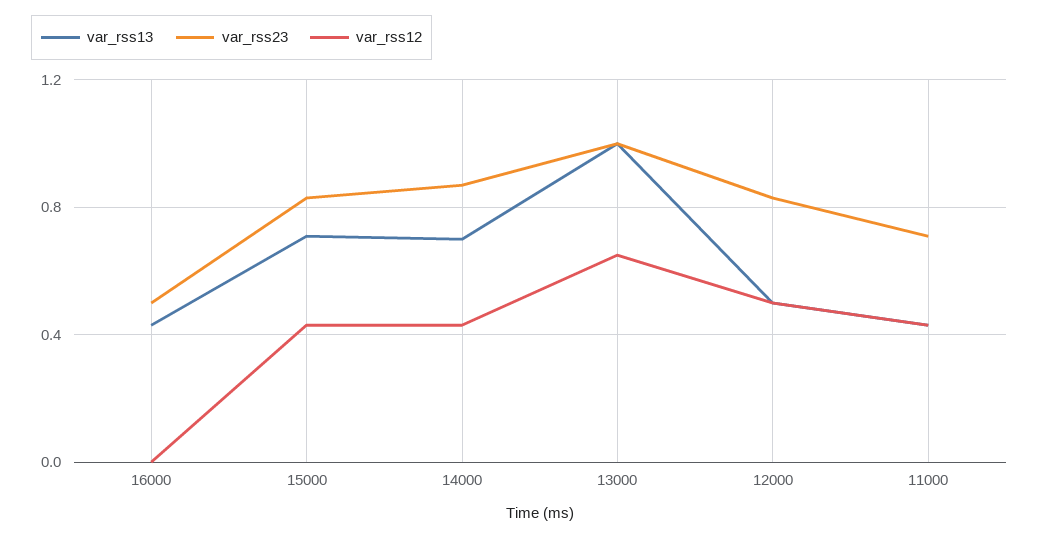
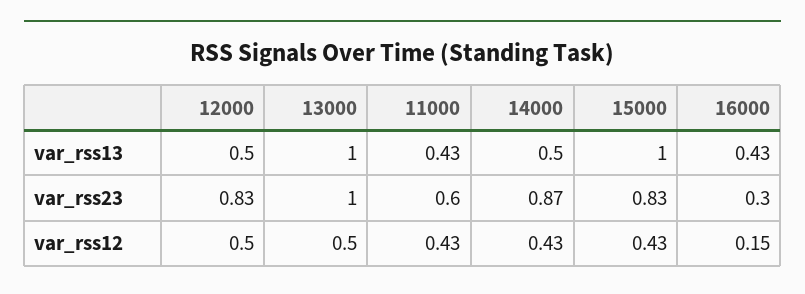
var_rss23, 16000: 0.5 -> 0.3
var_rss12, 16000: 0 -> 0.15
var_rss13, 15000: 0.7 -> 1
var_rss13, 14000: 0.7 -> 0.5
var_rss12, 13000: 0.65 -> 0.5
var_rss23, 11000: 0.7 -> 0.6

